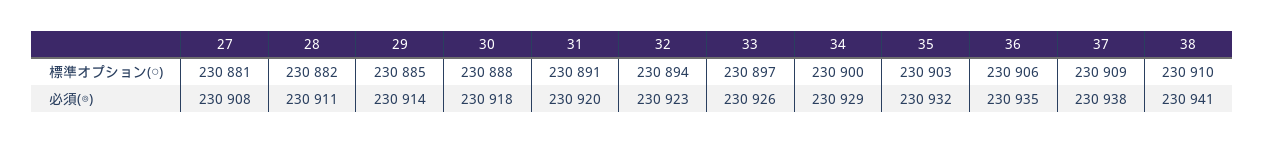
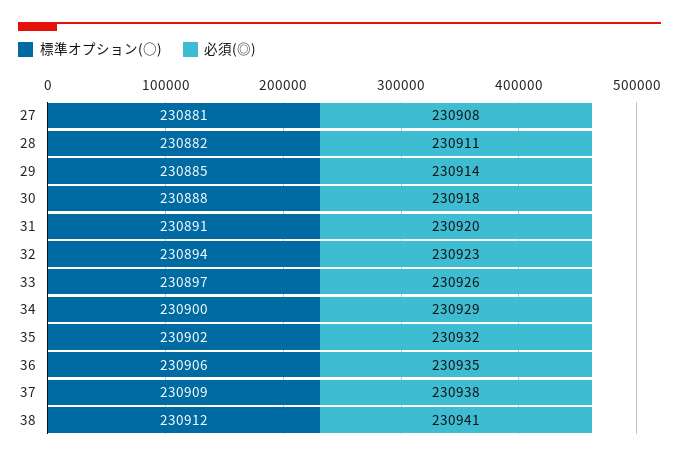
標準オプション(○), 35: 230903 -> 230902
標準オプション(○), 38: 230910 -> 230912

